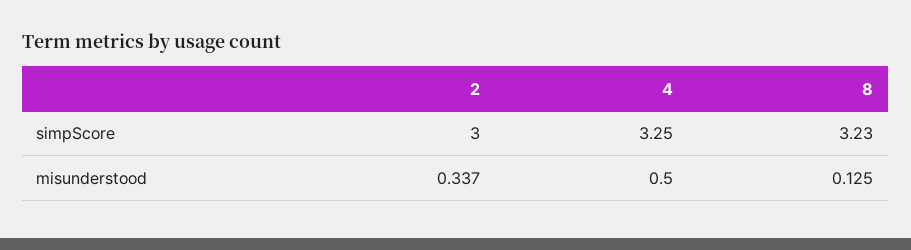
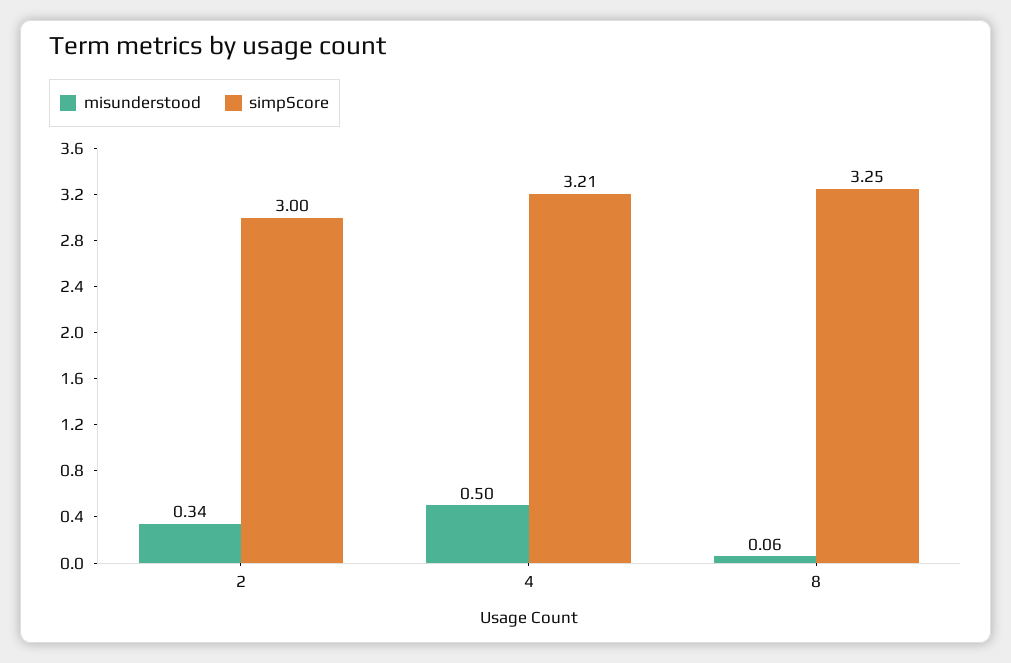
simpScore, 4: 3.25 -> 3.21
simpScore, 8: 3.23 -> 3.25
misunderstood, 8: 0.125 -> 0.06

